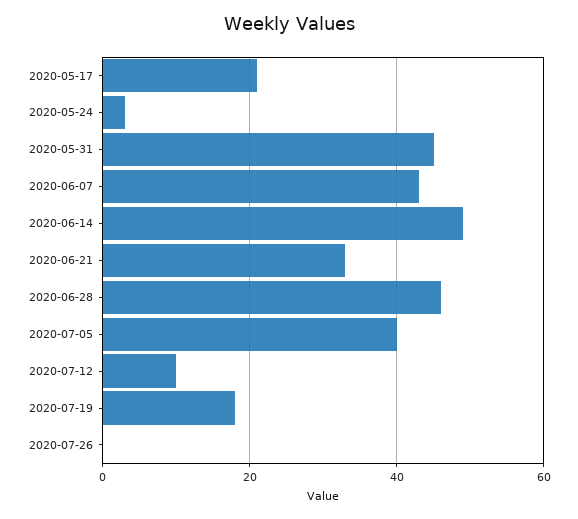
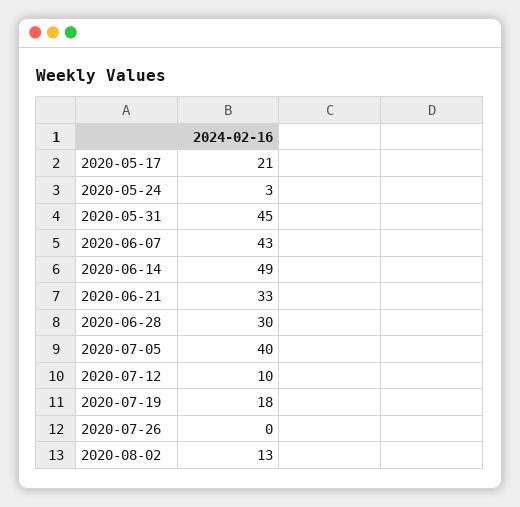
2020-06-28: 45 -> 30
2020-08-02: none -> 13

